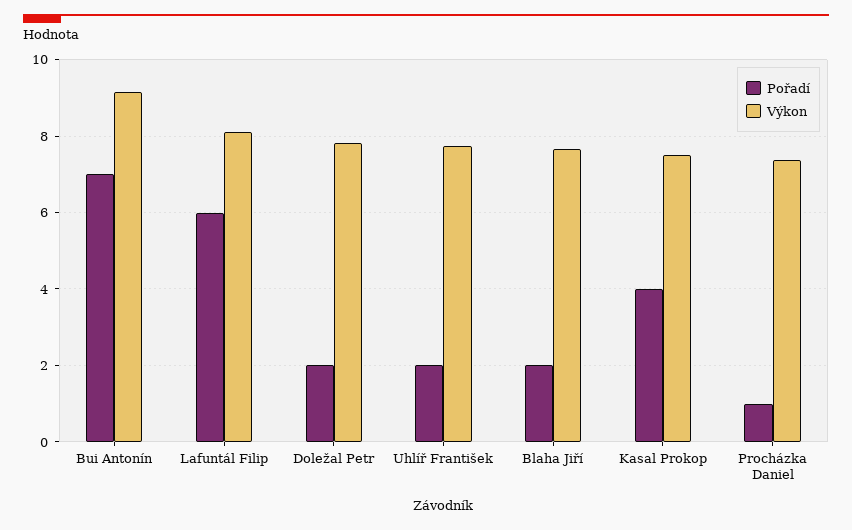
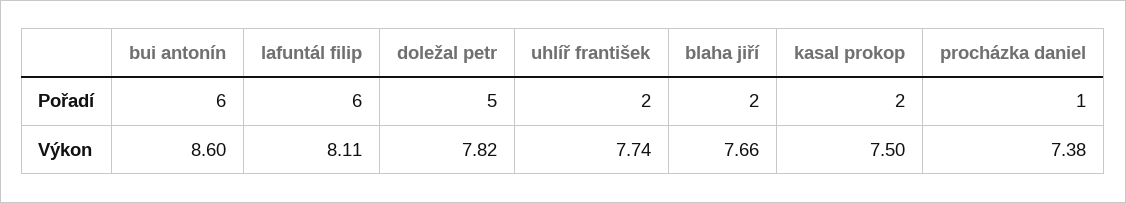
Pořadí, Bui Antonín: 7 -> 6
Výkon, Bui Antonín: 9.2 -> 8.6
Pořadí, Doležal Petr: 2 -> 5
Pořadí, Kasal Prokop: 4 -> 2

